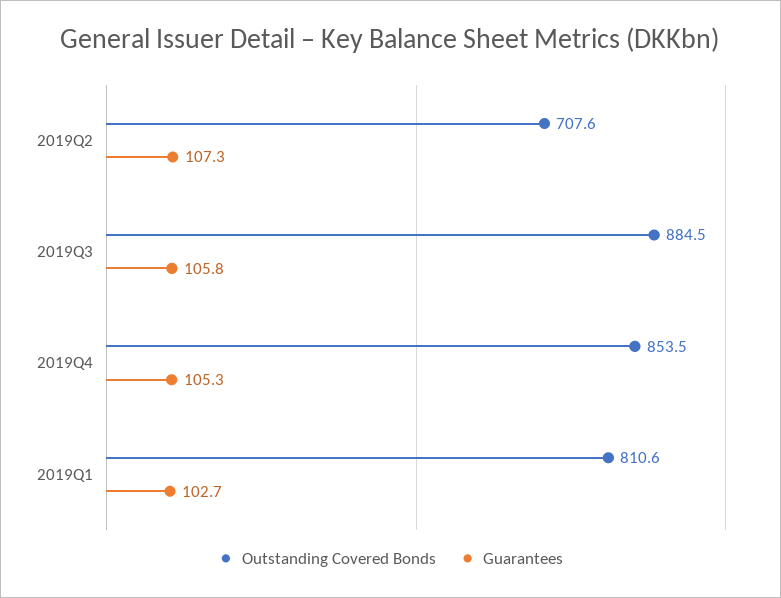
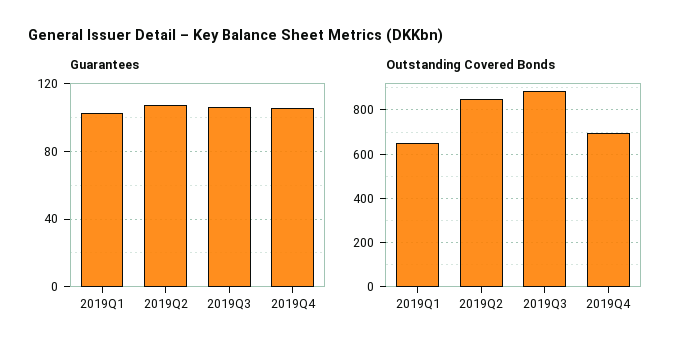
Outstanding Covered Bonds, 2019Q2: 707.6 -> 850
Outstanding Covered Bonds, 2019Q4: 853.5 -> 700
Outstanding Covered Bonds, 2019Q1: 810.6 -> 650

